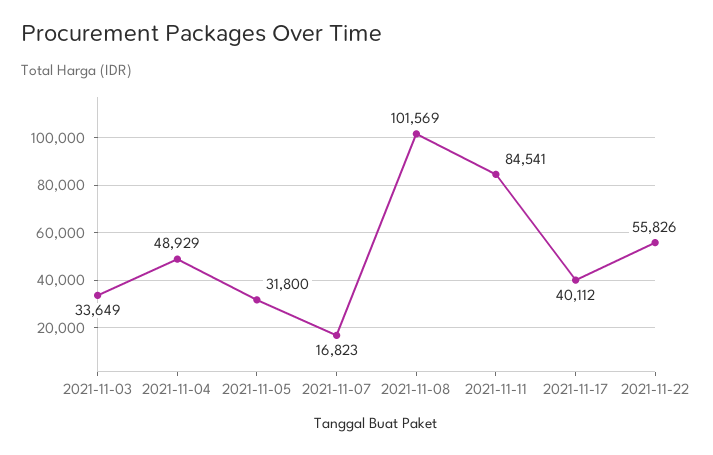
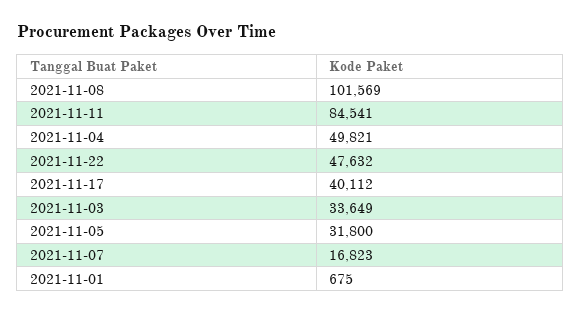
2021-11-04: 48929 -> 49821
2021-11-22: 55826 -> 47632
2021-11-01: none -> 675

